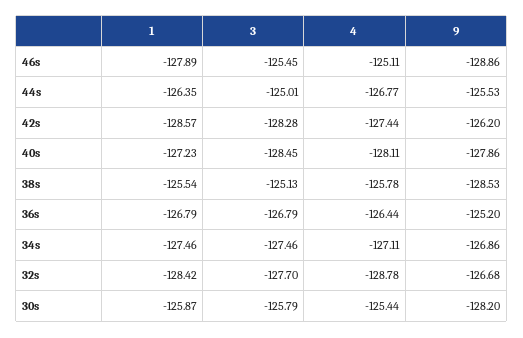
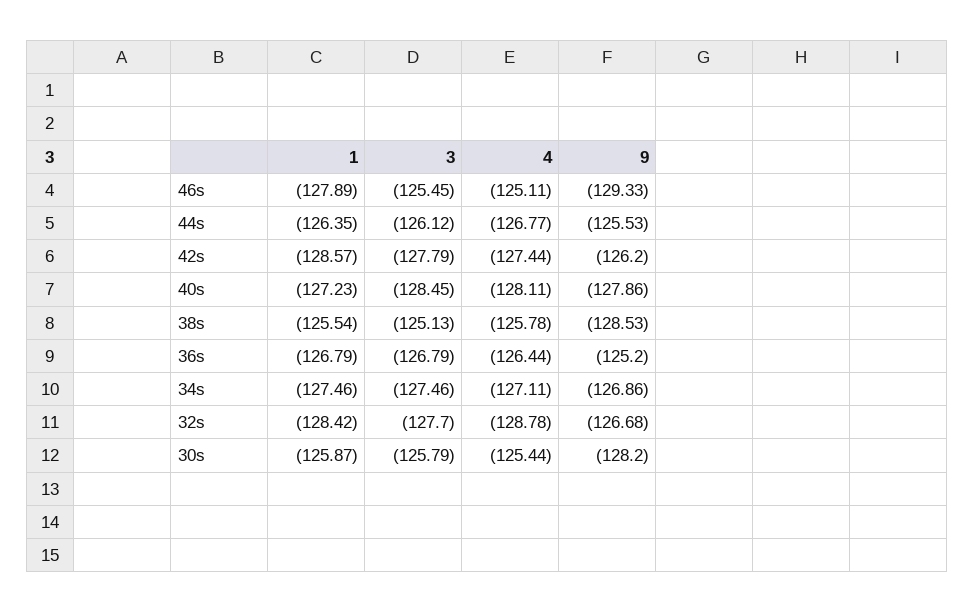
9, 46s: -128.86 -> -129.33
3, 44s: -125.01 -> -126.12
3, 42s: -128.28 -> -127.79

